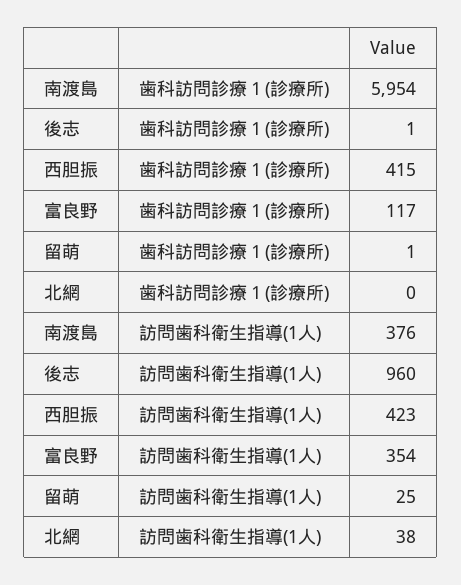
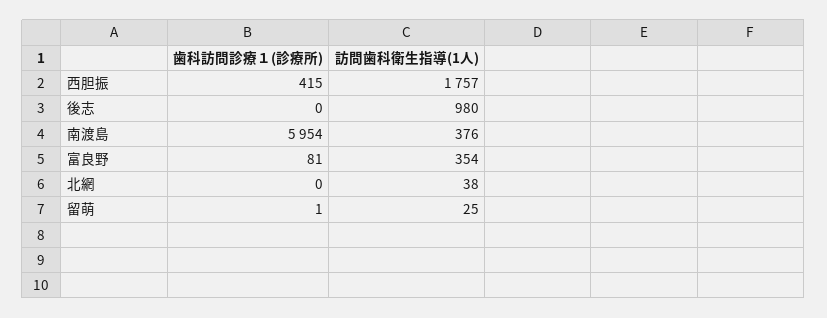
後志, 歯科訪問診療１(診療所): 1 -> 0
富良野, 歯科訪問診療１(診療所): 117 -> 81
後志, 訪問歯科衛生指導(1人): 960 -> 980
西胆振, 訪問歯科衛生指導(1人): 423 -> 1757

